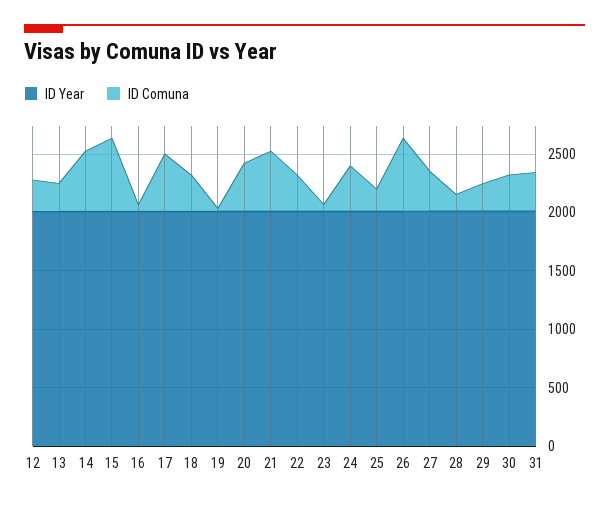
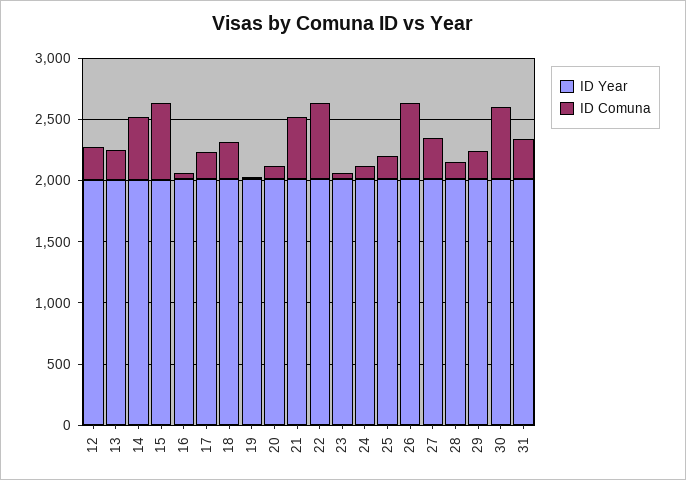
ID Comuna, 17: 500 -> 200
ID Comuna, 20: 400 -> 100
ID Comuna, 22: 300 -> 600
ID Comuna, 24: 400 -> 100
ID Comuna, 30: 300 -> 600

